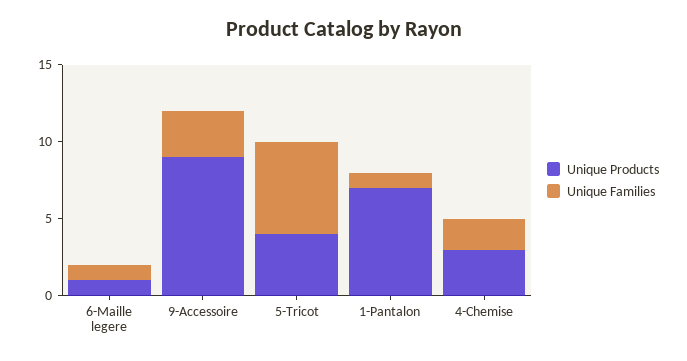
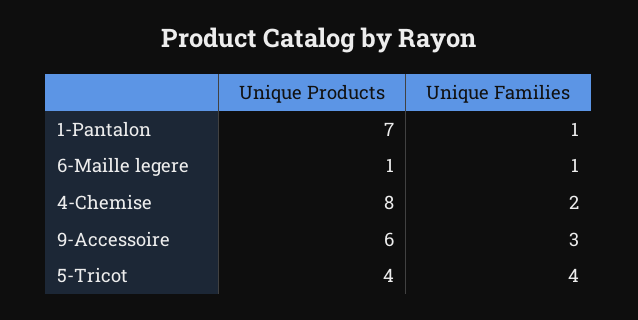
Unique Products, 9-Accessoire: 9 -> 6
Unique Families, 5-Tricot: 6 -> 4
Unique Products, 4-Chemise: 3 -> 8

